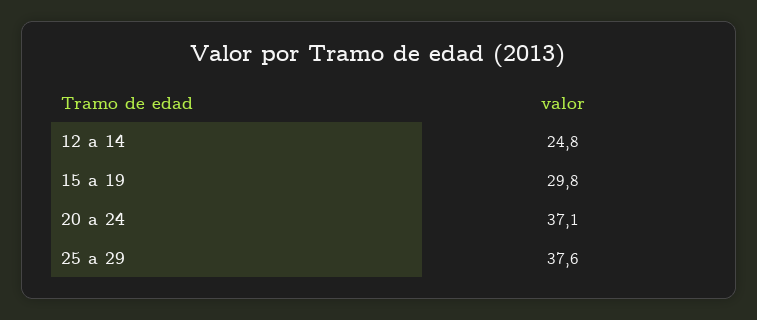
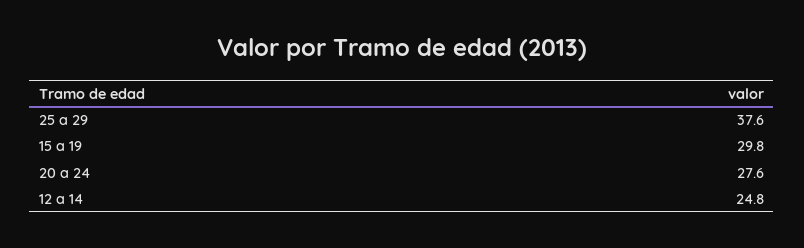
20 a 24: 37.1 -> 27.6

